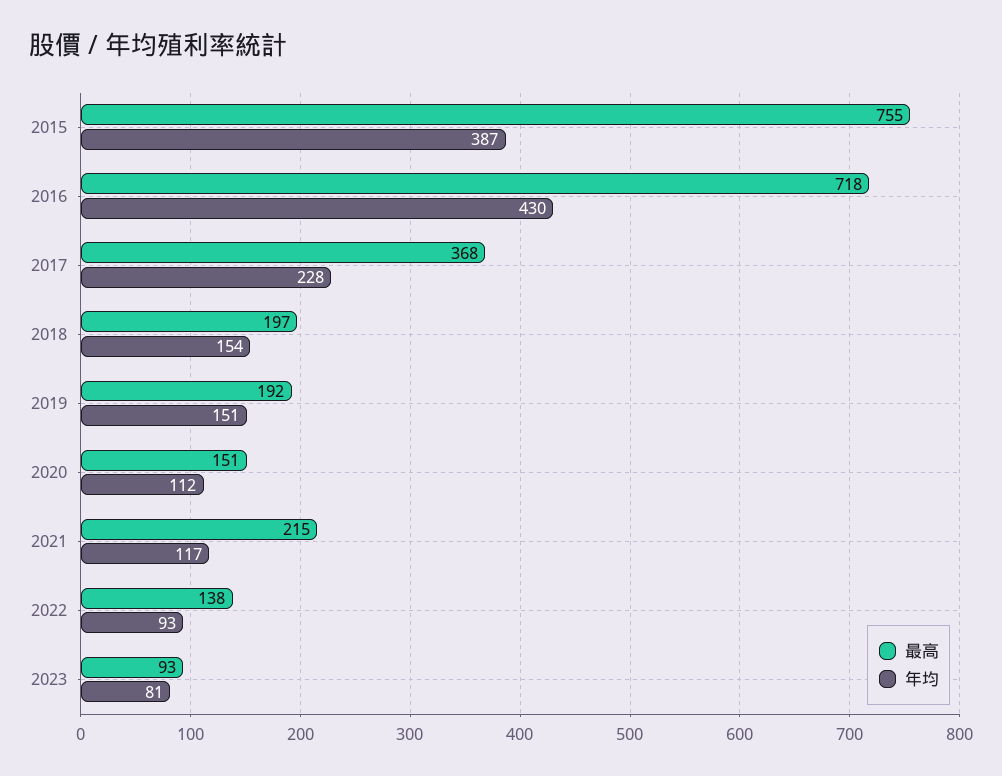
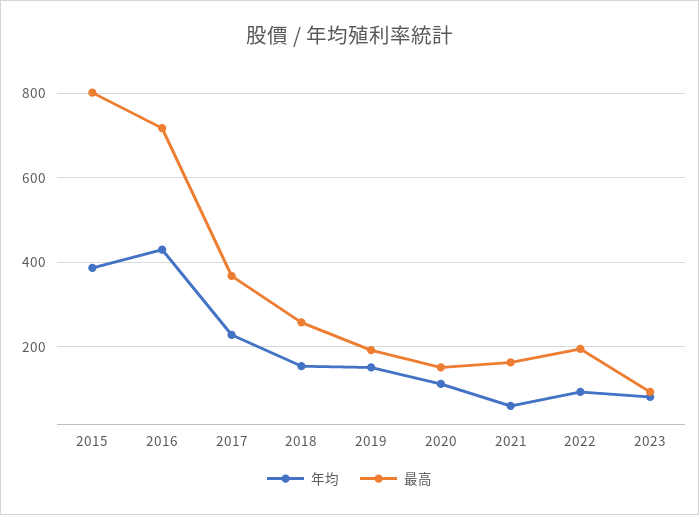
最高, 2015: 755 -> 800
最高, 2018: 197 -> 260
最高, 2021: 215 -> 160
年均, 2021: 117 -> 60
最高, 2022: 138 -> 200

